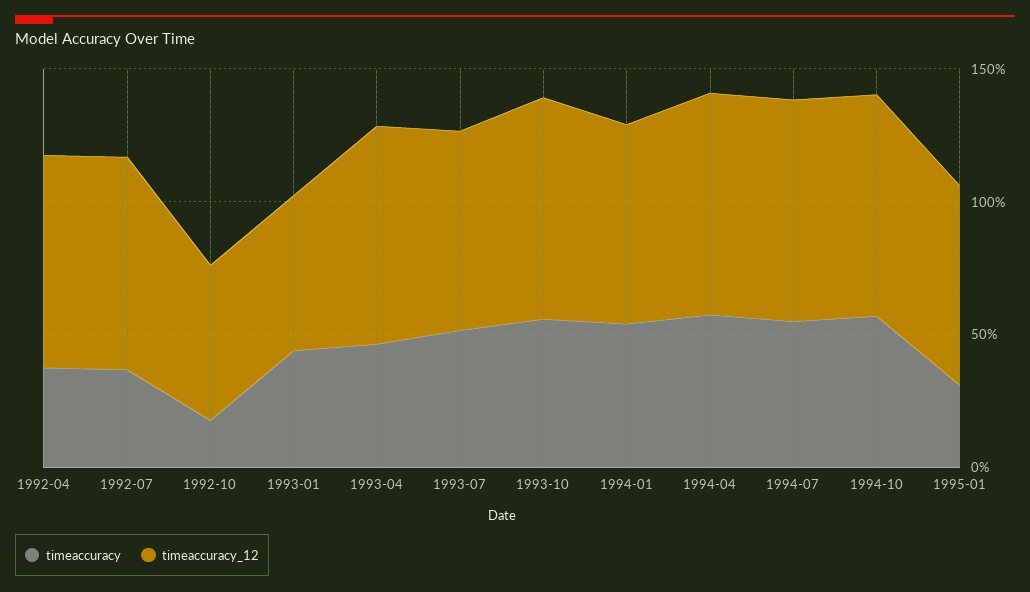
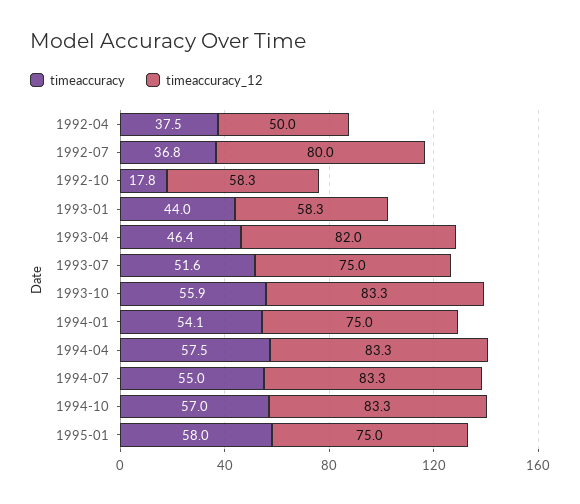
timeaccuracy_12, 1992-04: 80 -> 50
timeaccuracy, 1995-01: 30 -> 58

